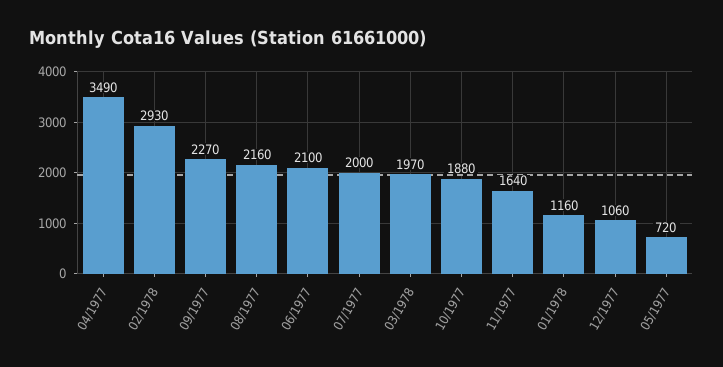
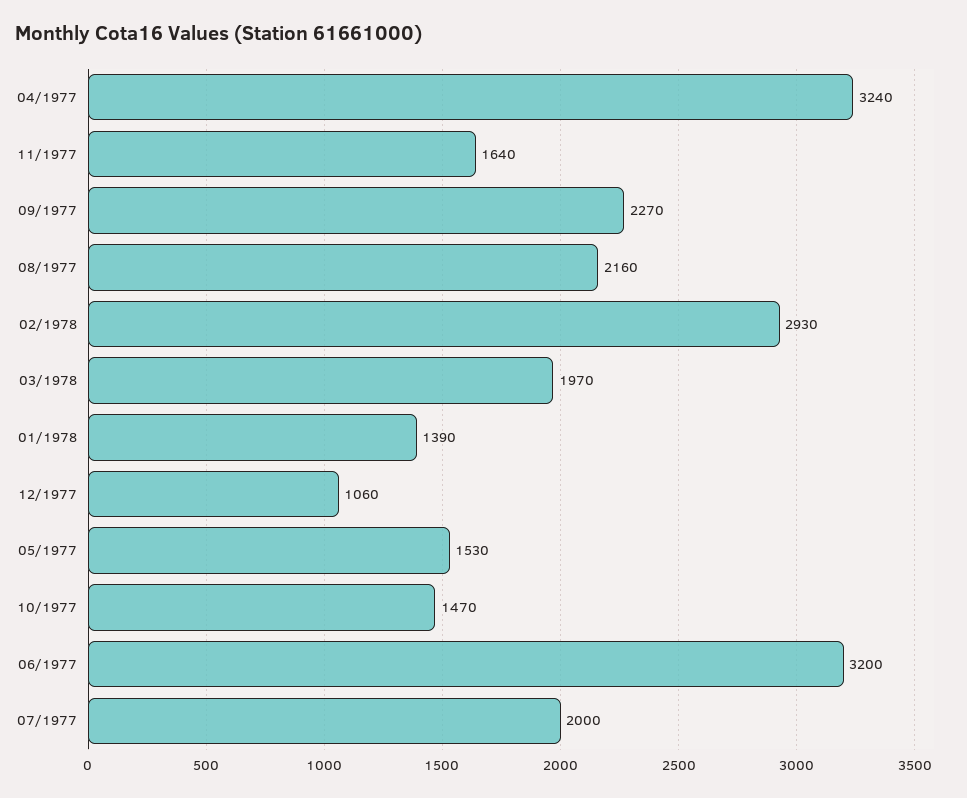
04/1977: 3490 -> 3240
06/1977: 2100 -> 3200
10/1977: 1880 -> 1470
01/1978: 1160 -> 1390
05/1977: 720 -> 1530

